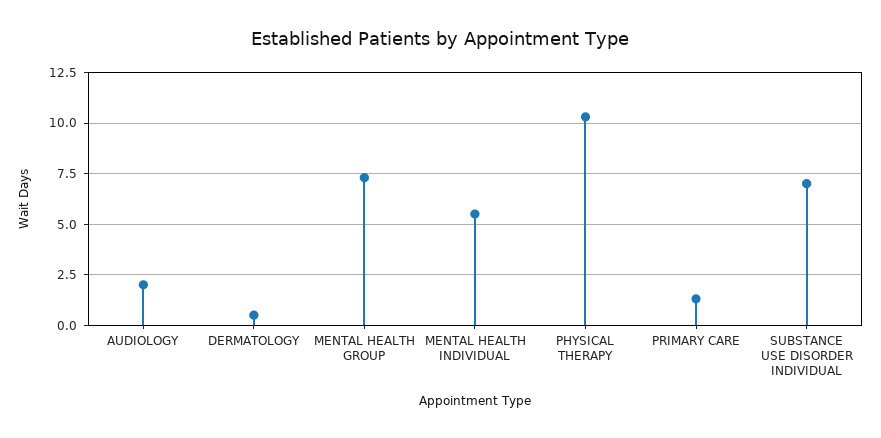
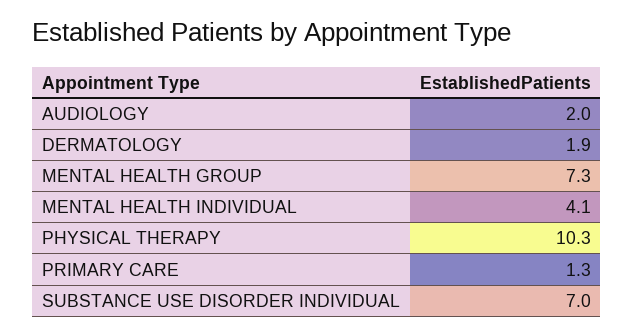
DERMATOLOGY: 0.5 -> 1.9
MENTAL HEALTH INDIVIDUAL: 5.5 -> 4.1

